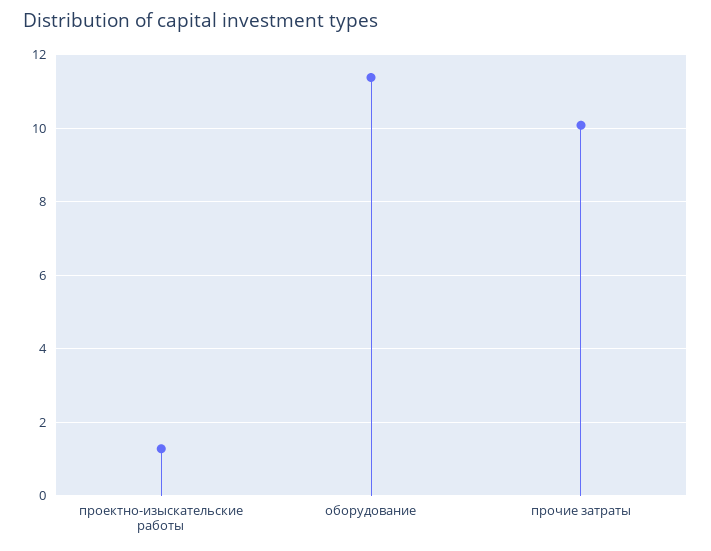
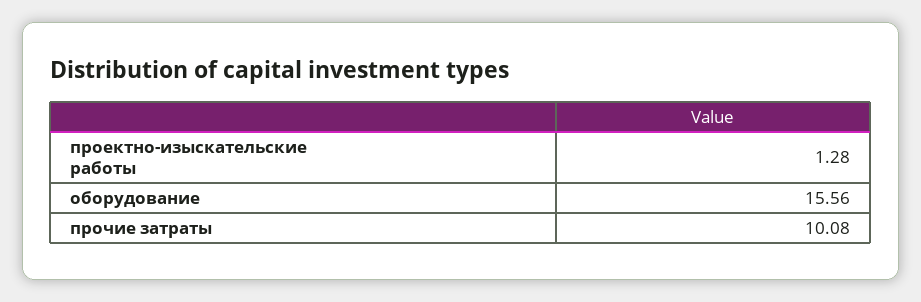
оборудование: 11.4 -> 15.56

